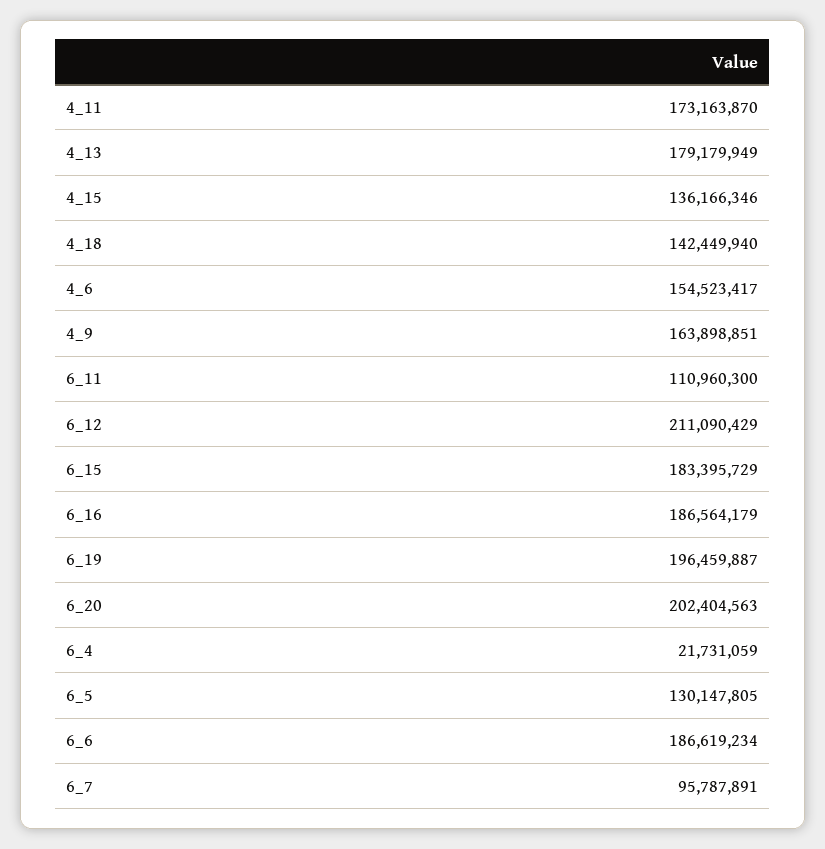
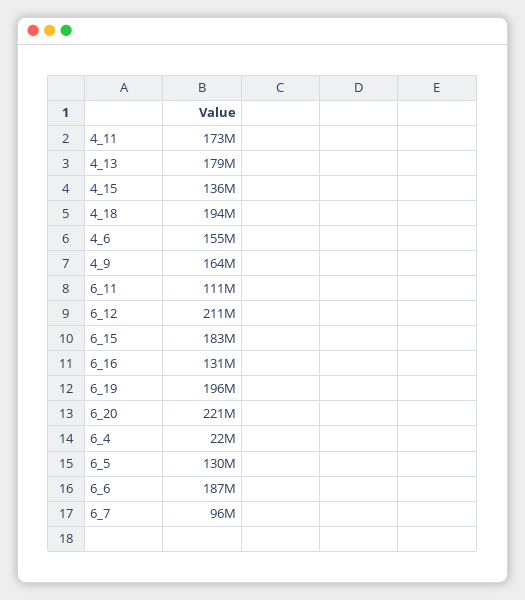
4_18: 142449940 -> 194000000
6_16: 186564179 -> 131000000
6_20: 202404563 -> 221000000

